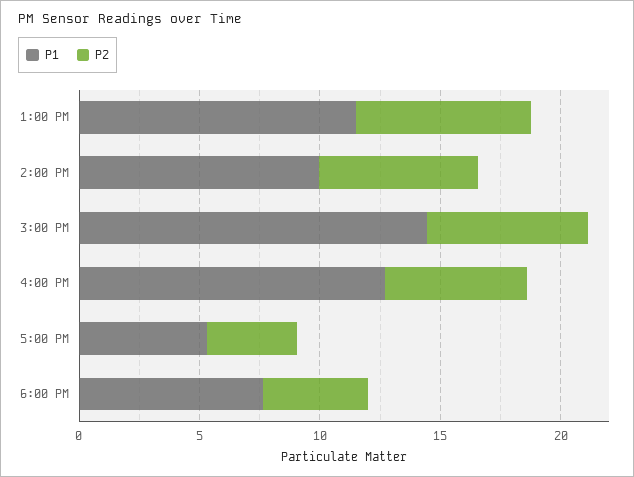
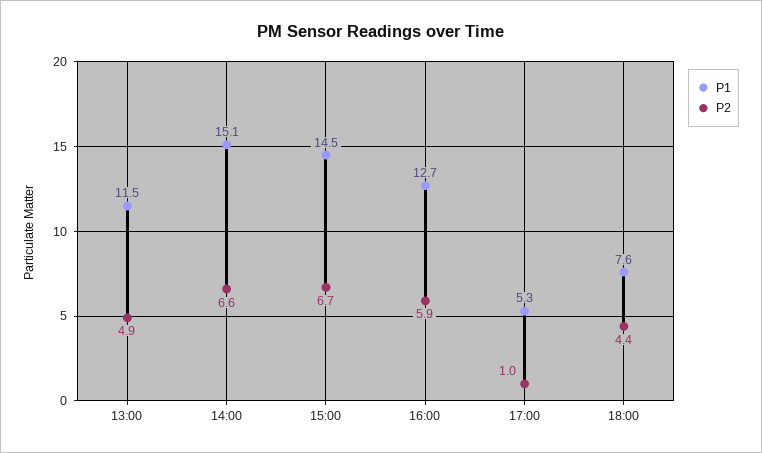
P2, 1:00 PM: 7 -> 4.9
P1, 2:00 PM: 10 -> 15.1
P2, 5:00 PM: 4 -> 1

